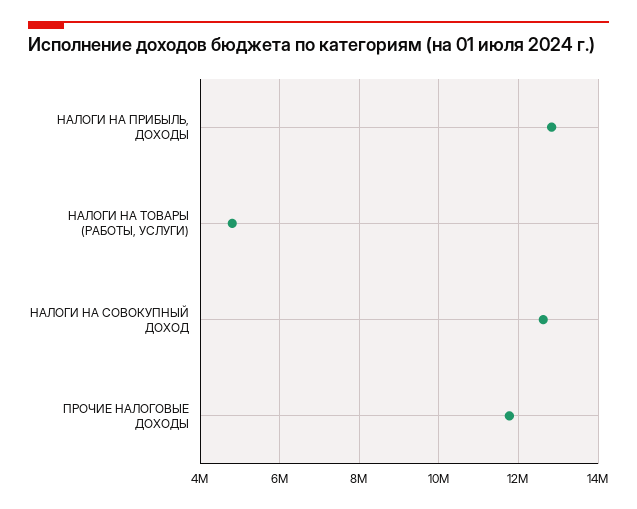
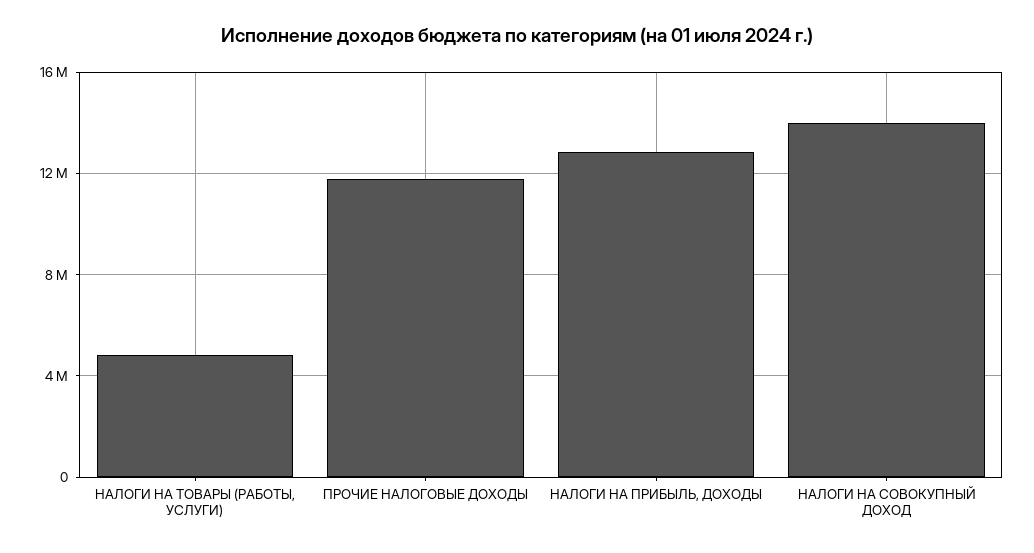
НАЛОГИ НА СОВОКУПНЫЙ ДОХОД: 12600000 -> 14000000

